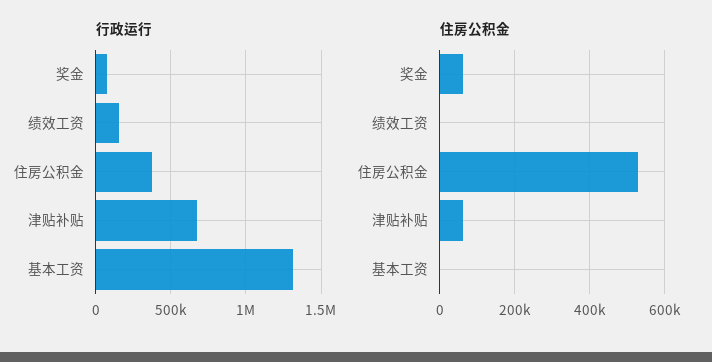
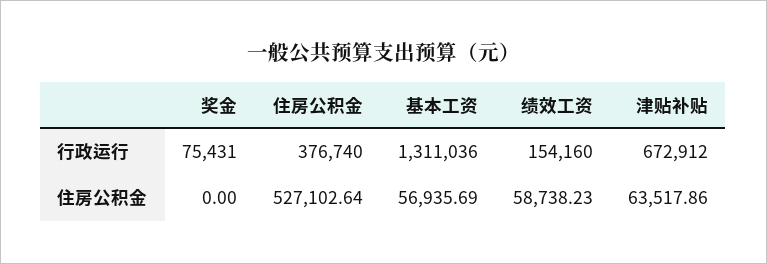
住房公积金, 奖金: 60000 -> 0
住房公积金, 绩效工资: 0 -> 58738.23
住房公积金, 基本工资: 0 -> 56935.69

